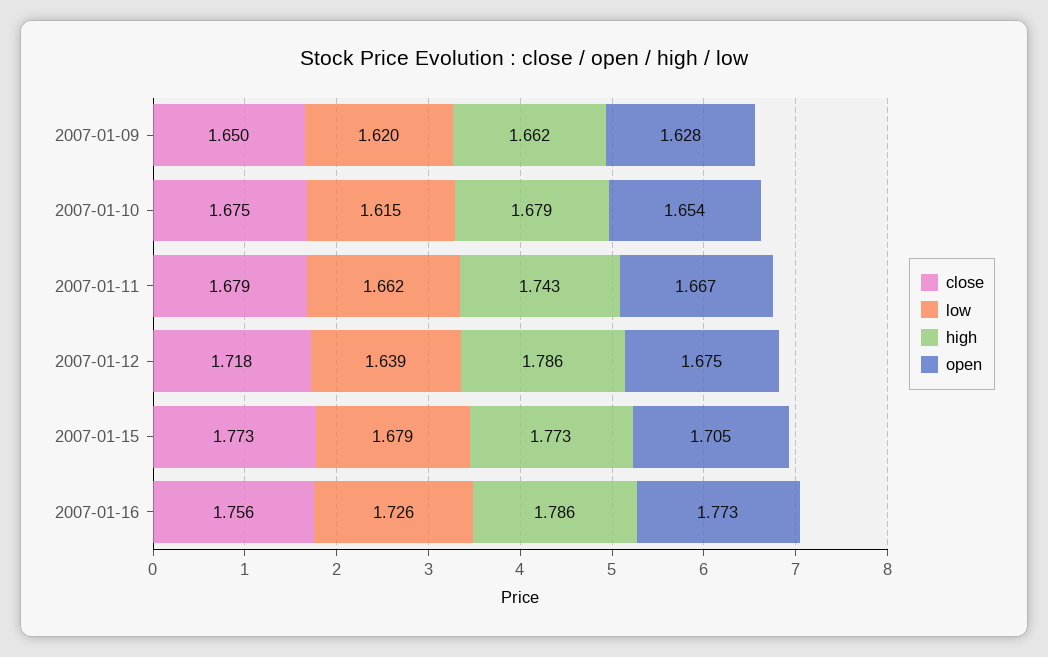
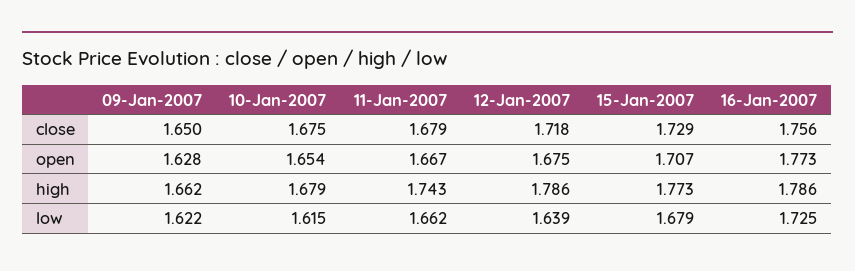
low, 2007-01-09: 1.62 -> 1.622
close, 2007-01-15: 1.773 -> 1.729
open, 2007-01-15: 1.705 -> 1.707
low, 2007-01-16: 1.726 -> 1.725

